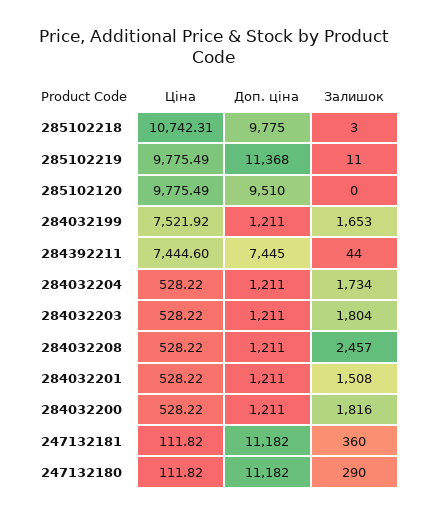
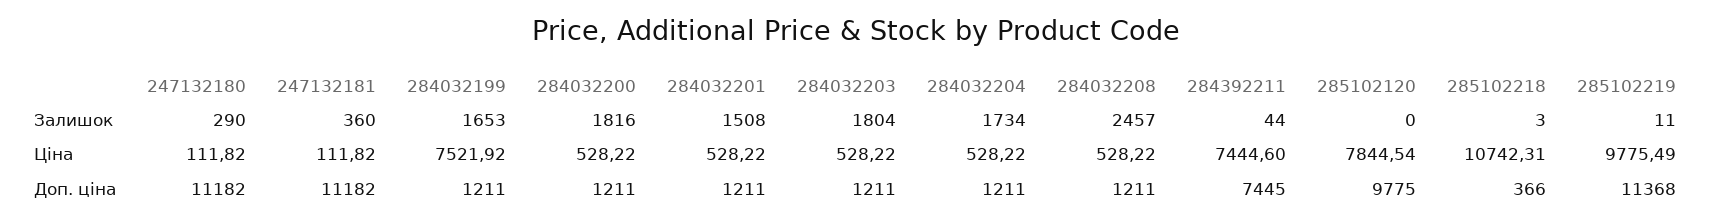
Доп. ціна, 285102218: 9775 -> 366
Ціна, 285102120: 9775.49 -> 7844.54
Доп. ціна, 285102120: 9510 -> 9775

